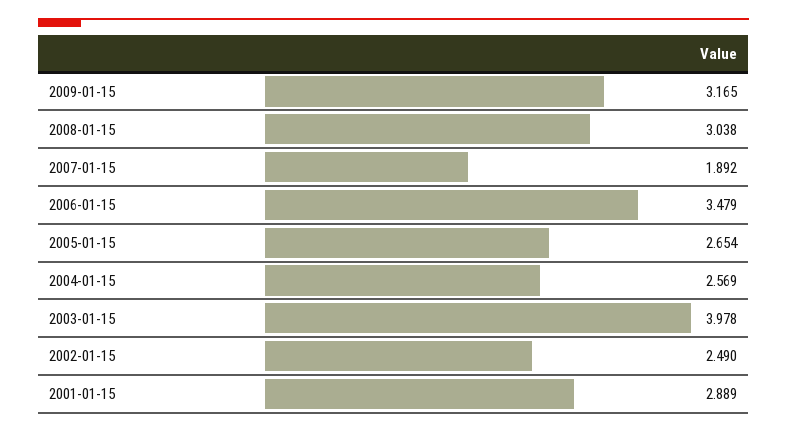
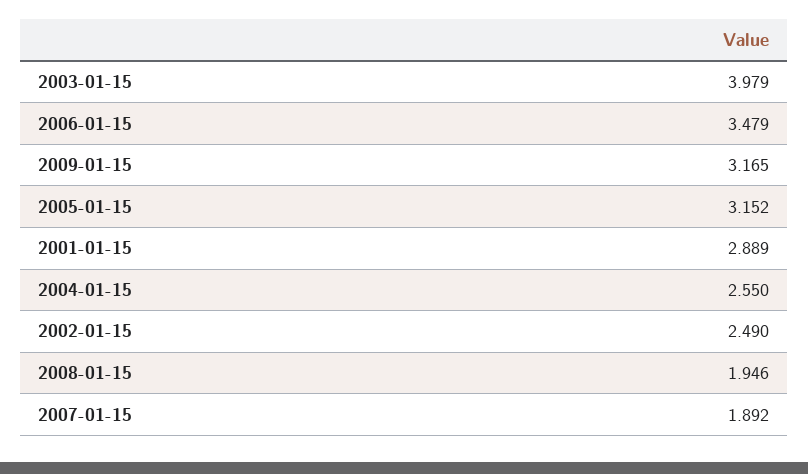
2008-01-15: 3.038 -> 1.946
2005-01-15: 2.654 -> 3.152
2004-01-15: 2.569 -> 2.55
2003-01-15: 3.978 -> 3.979

